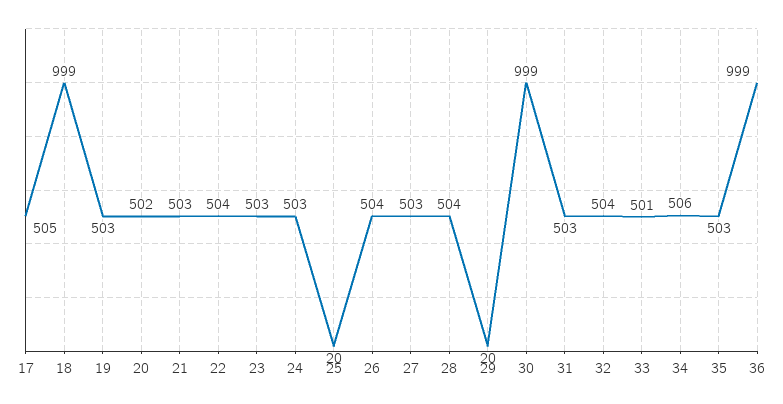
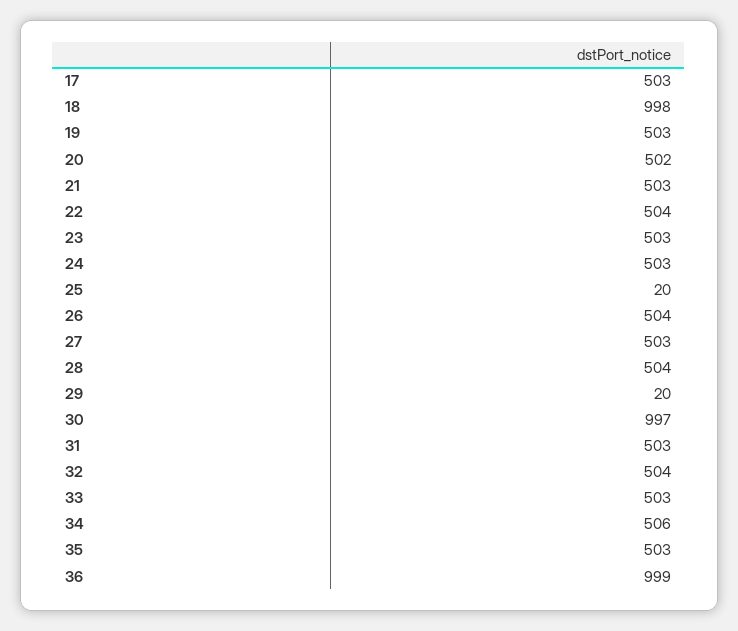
17: 505 -> 503
18: 999 -> 998
30: 999 -> 997
33: 501 -> 503

